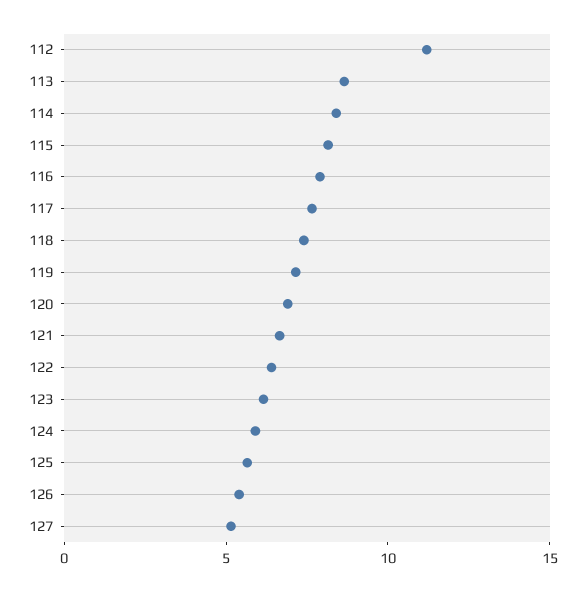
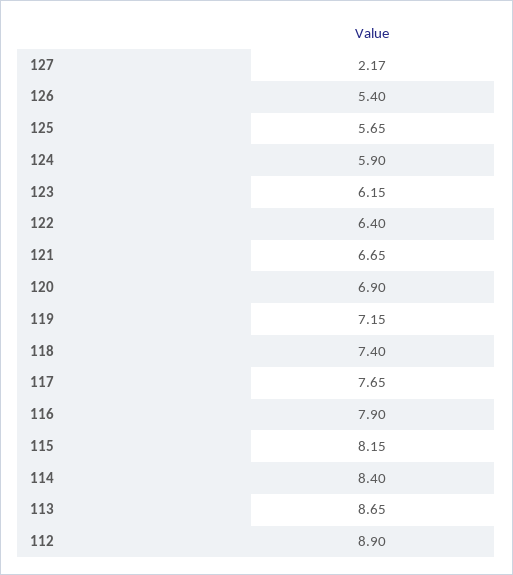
112: 11 -> 8.9
127: 5 -> 2.17

